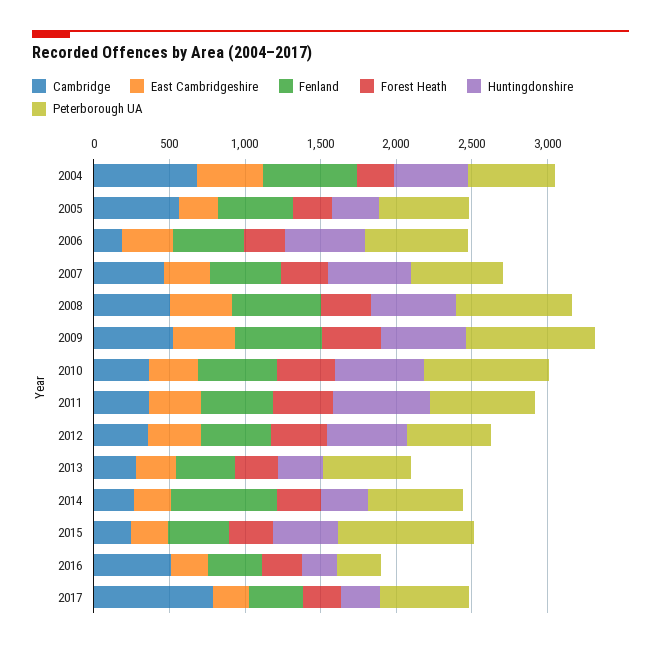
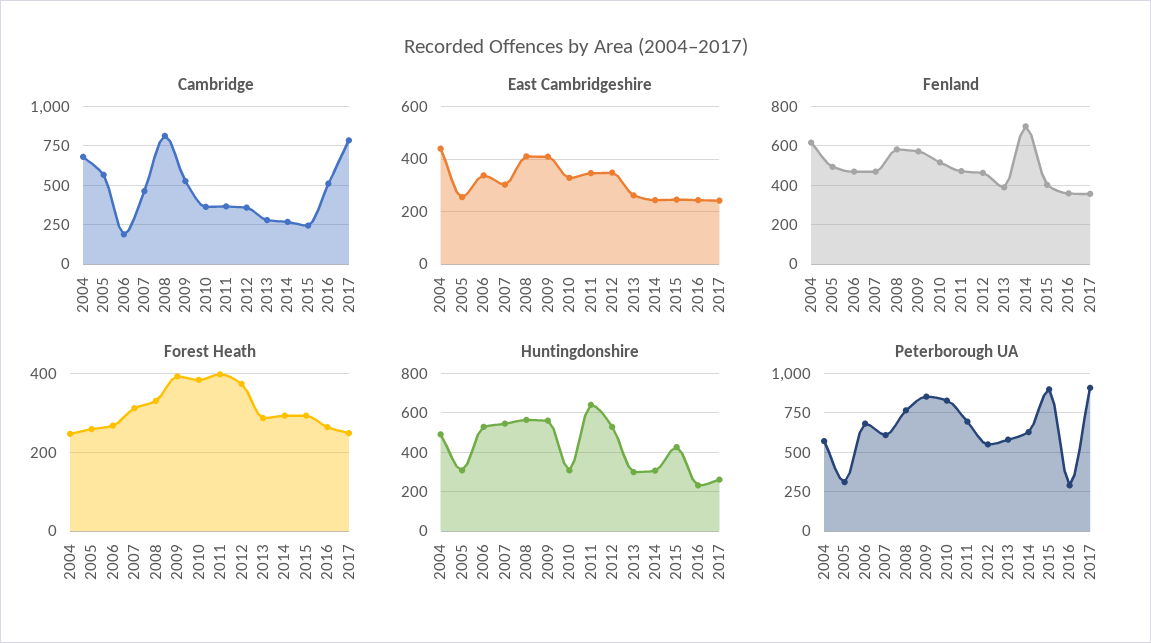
Peterborough UA, 2005: 600 -> 300
Cambridge, 2008: 500 -> 800
Huntingdonshire, 2010: 600 -> 300
Peterborough UA, 2017: 600 -> 900

